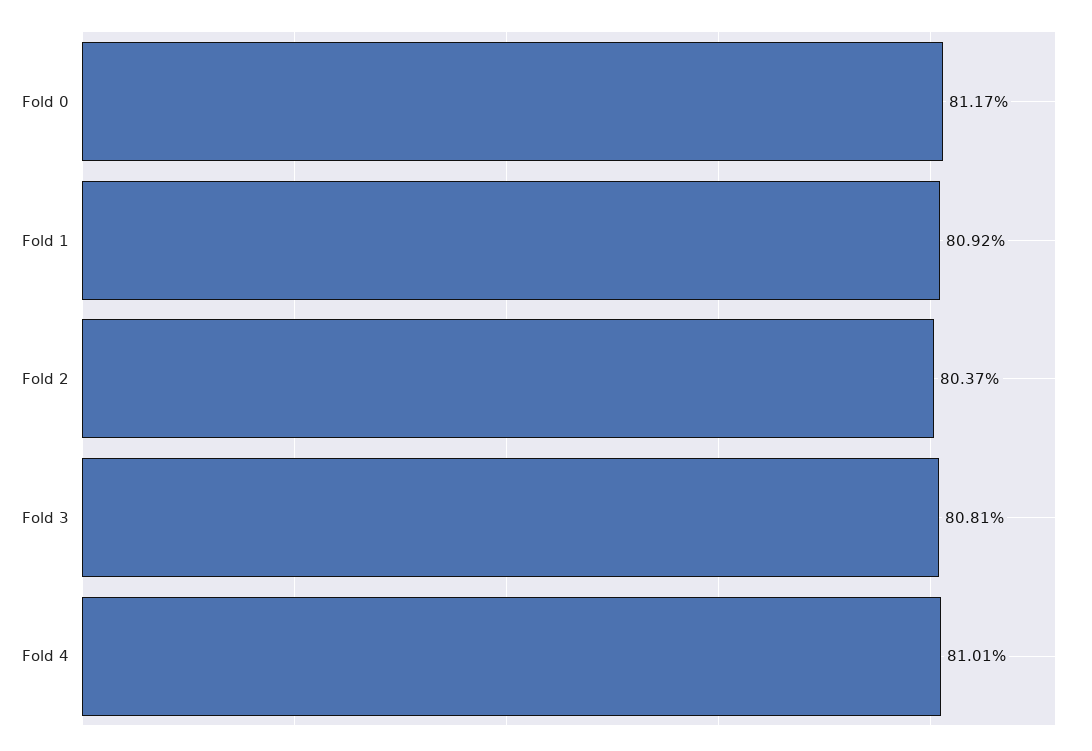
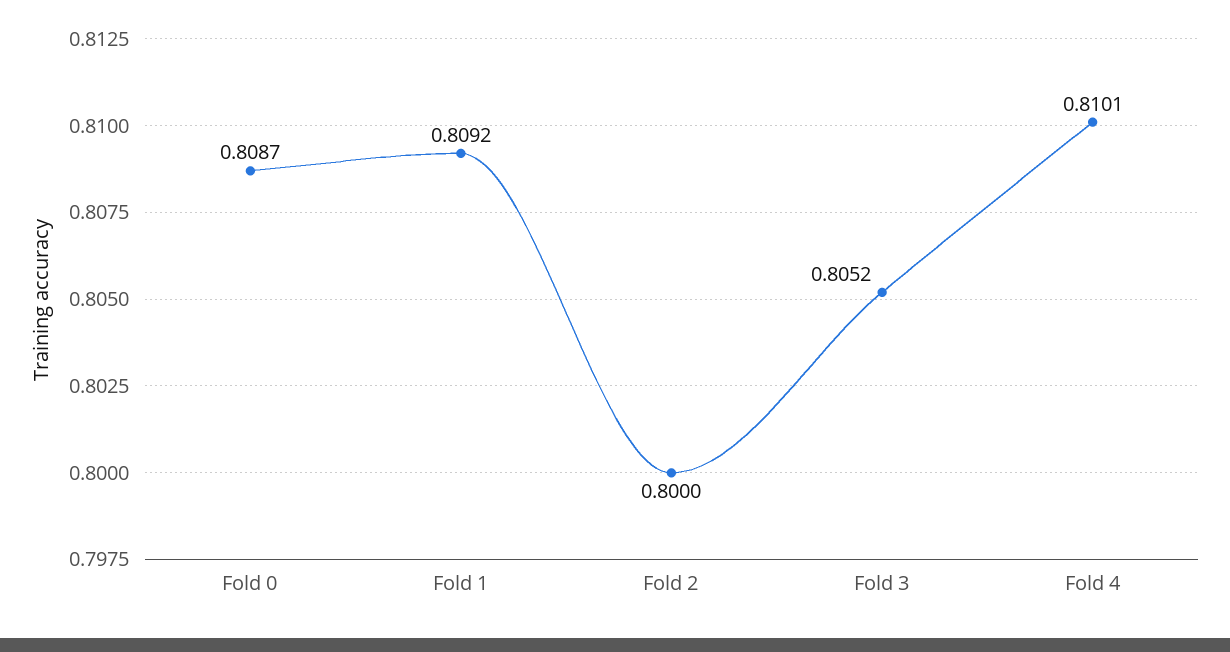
Fold 0: 0.8117 -> 0.8087
Fold 2: 0.8037 -> 0.8
Fold 3: 0.8081 -> 0.8052

